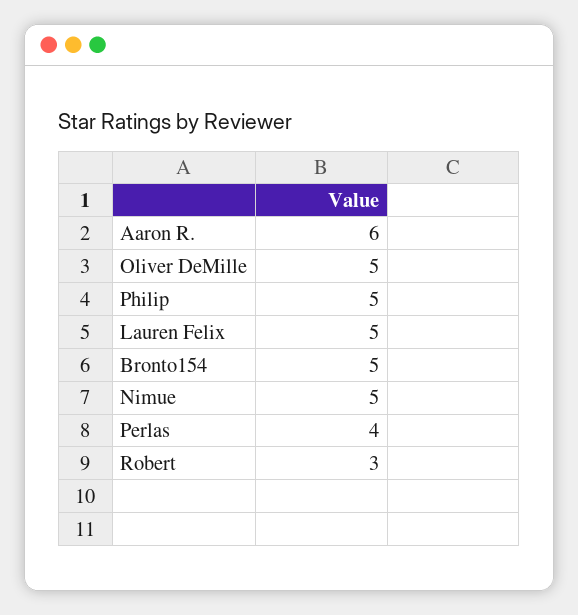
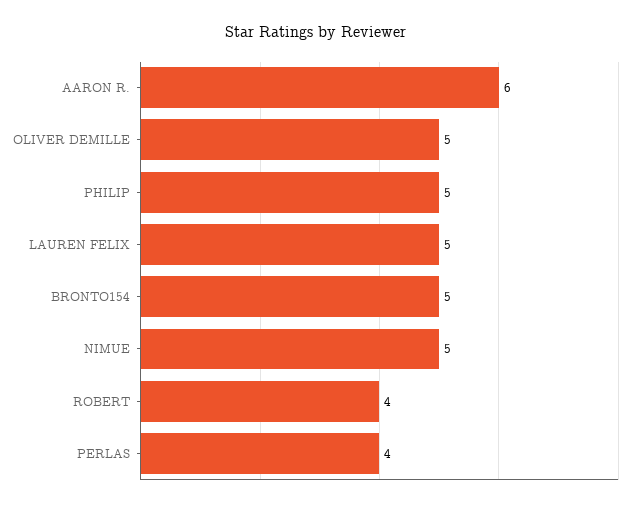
Robert: 3 -> 4

